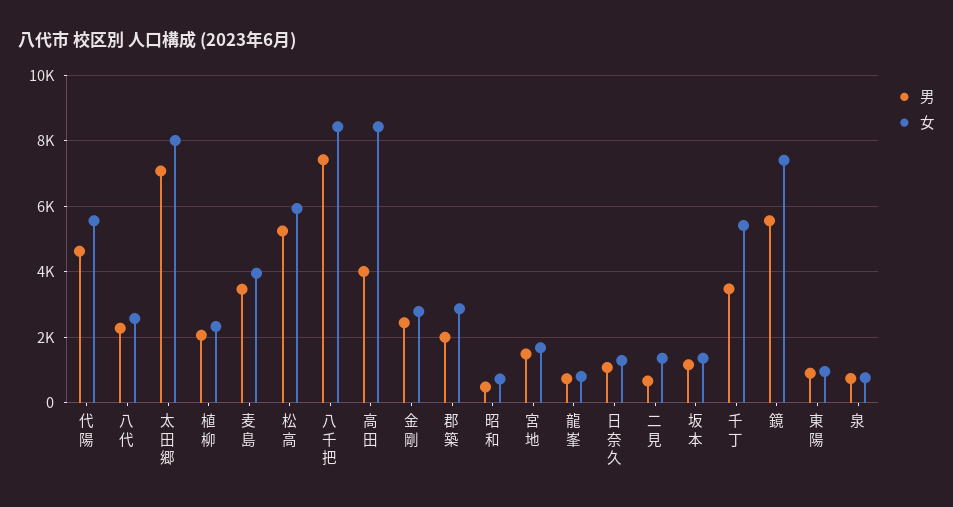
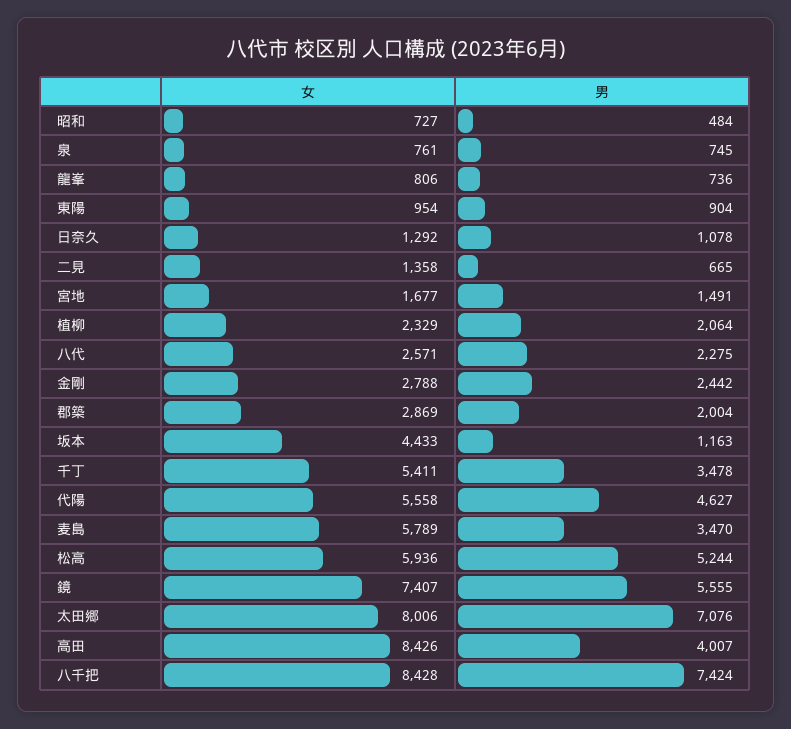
女, 麦島: 4000 -> 5789
女, 坂本: 1400 -> 4433

